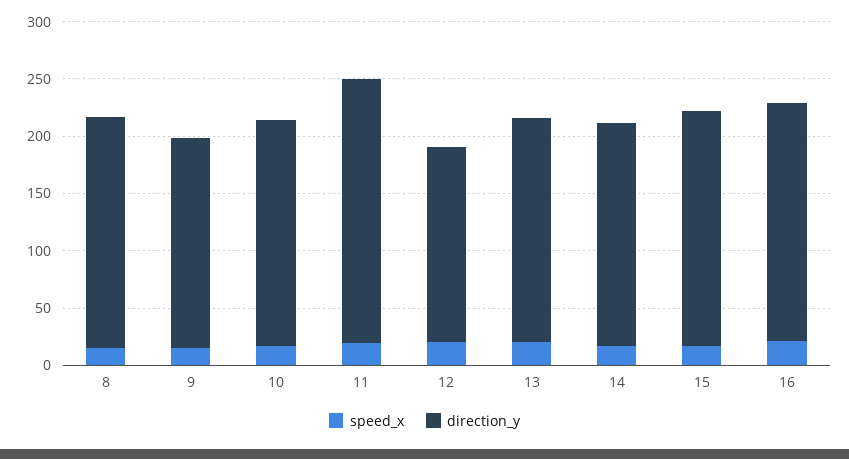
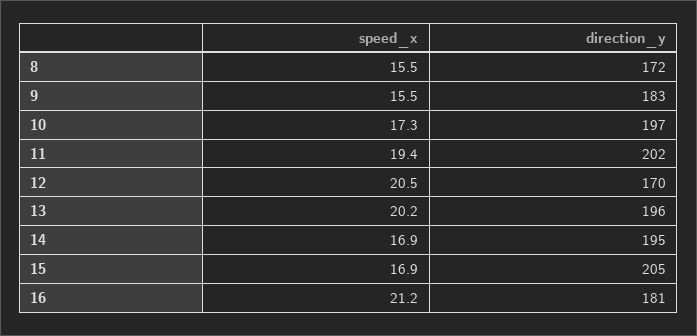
direction_y, 8: 200 -> 172
direction_y, 11: 230 -> 202
direction_y, 16: 210 -> 181

